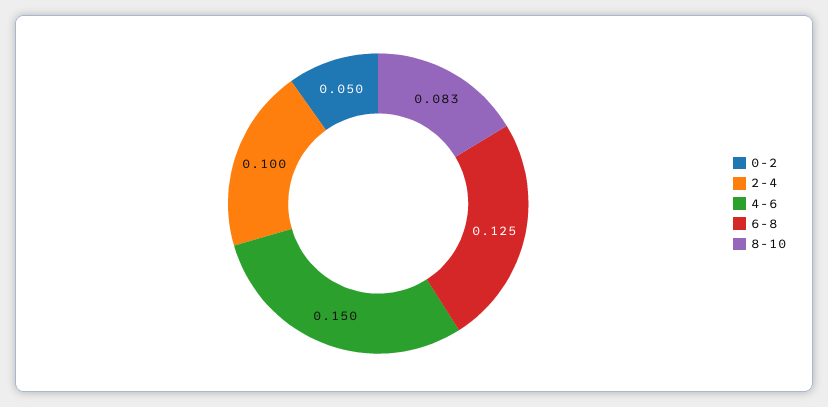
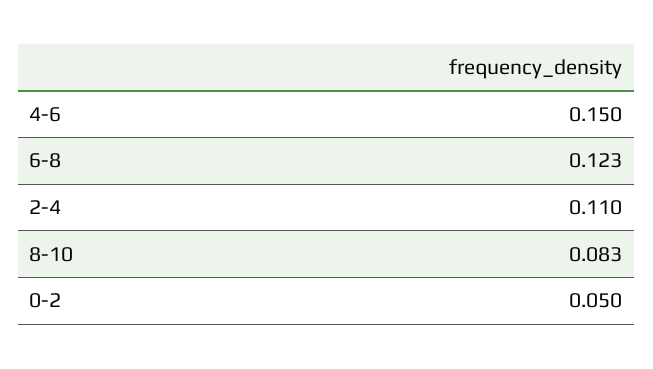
2-4: 0.1 -> 0.11
6-8: 0.125 -> 0.123

